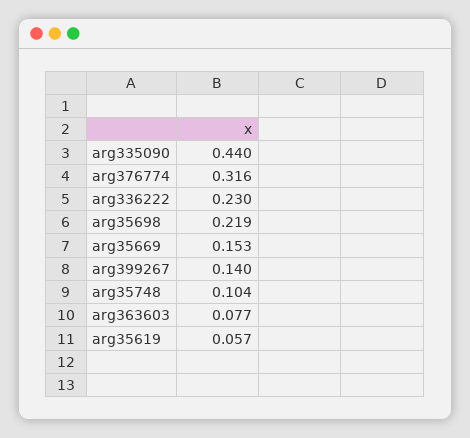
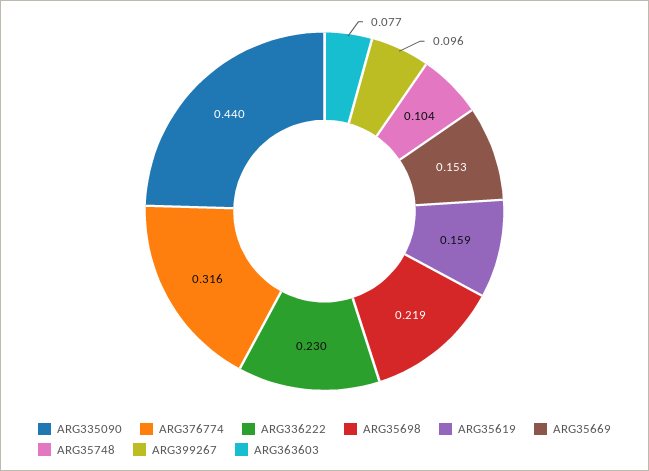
arg399267: 0.14 -> 0.096
arg35619: 0.057 -> 0.159

